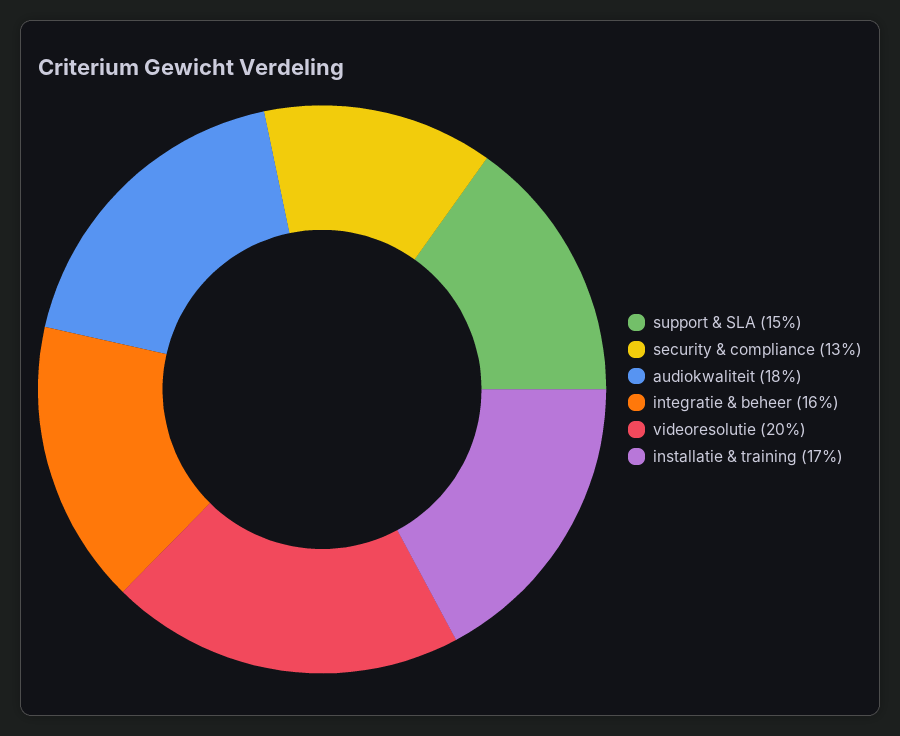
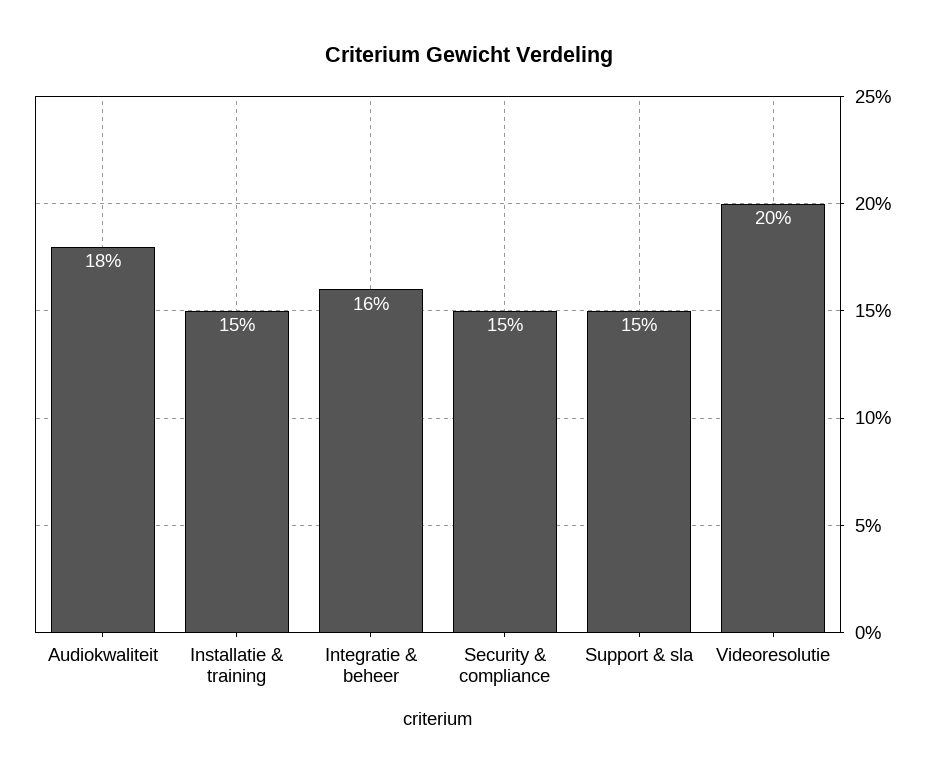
security & compliance: 13 -> 15
installatie & training: 17 -> 15

